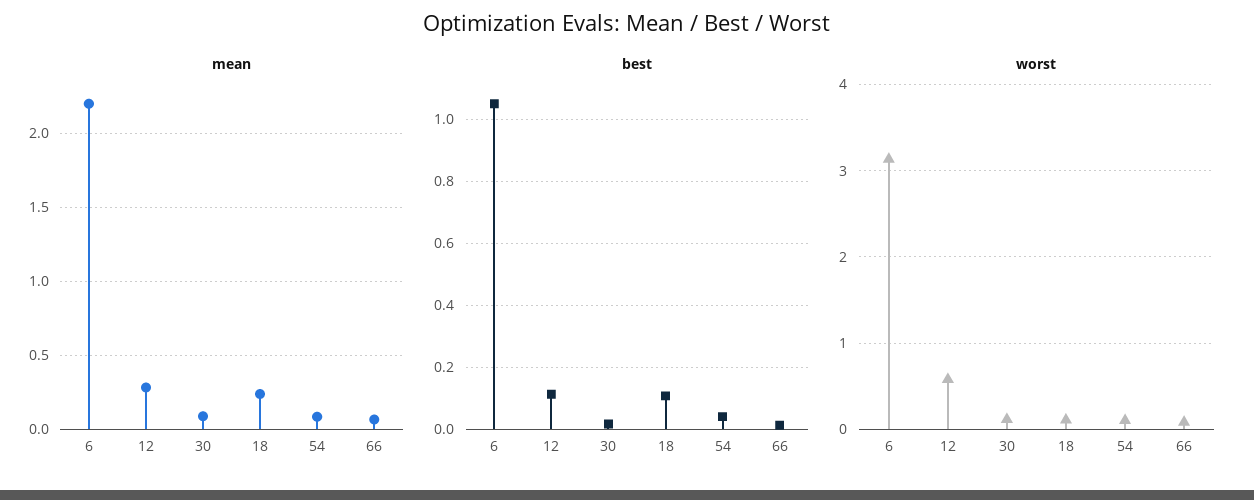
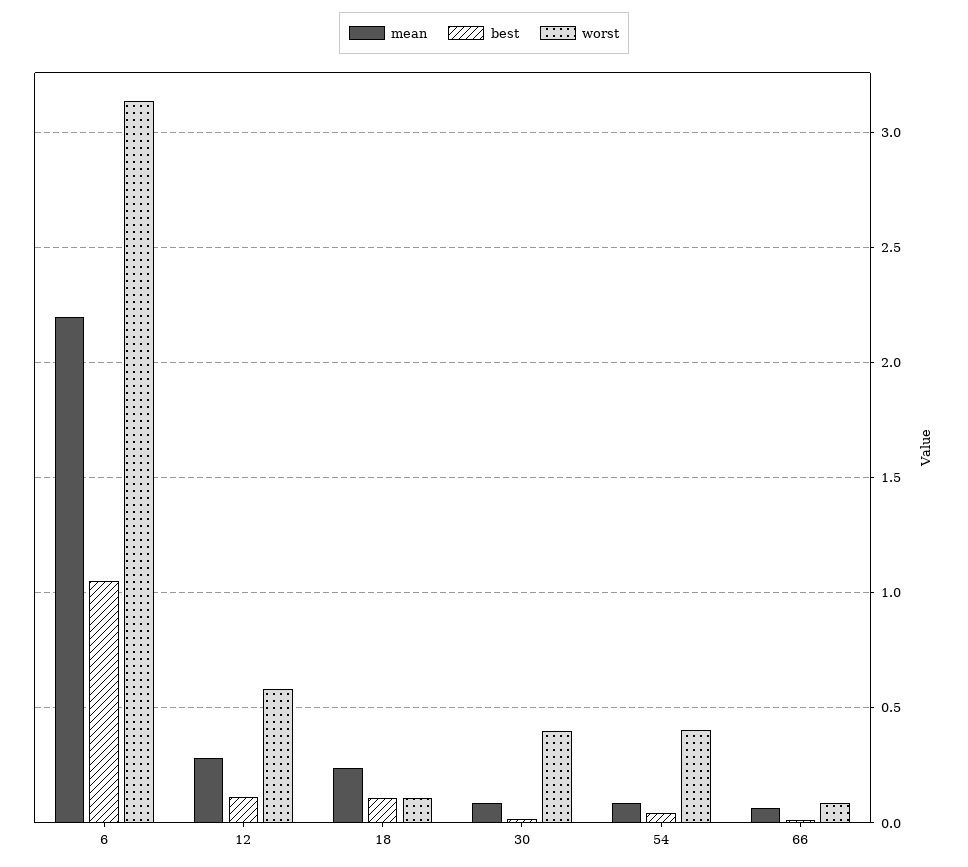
worst, 30: 0.1 -> 0.4
worst, 54: 0.1 -> 0.4

